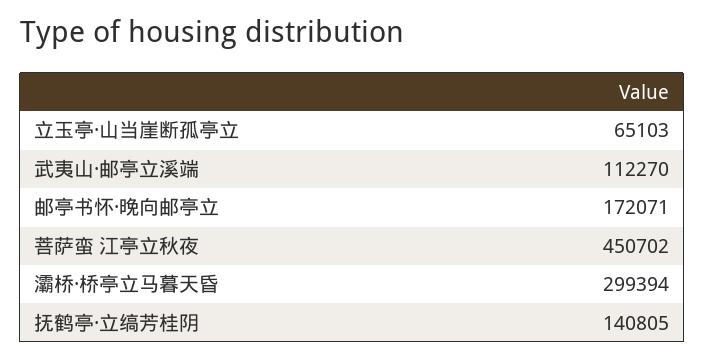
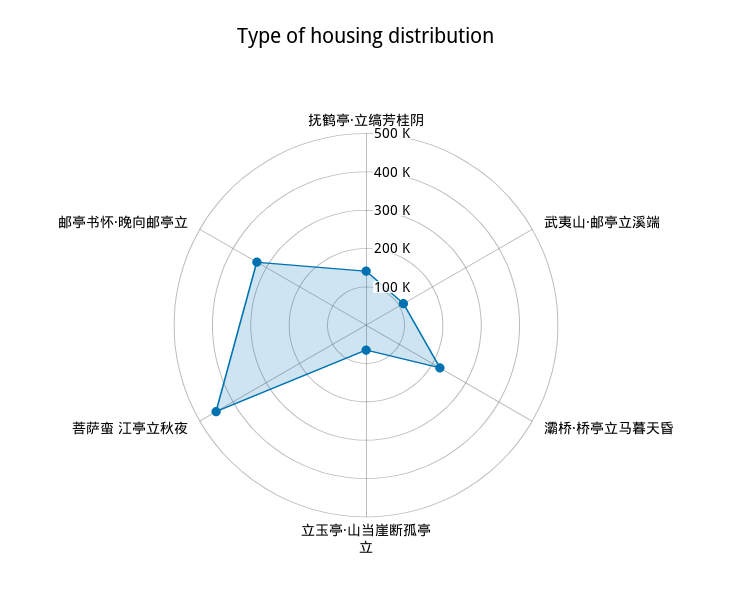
邮亭书怀·晚向邮亭立: 172071 -> 325000
灞桥·桥亭立马暮天昏: 299394 -> 225000

